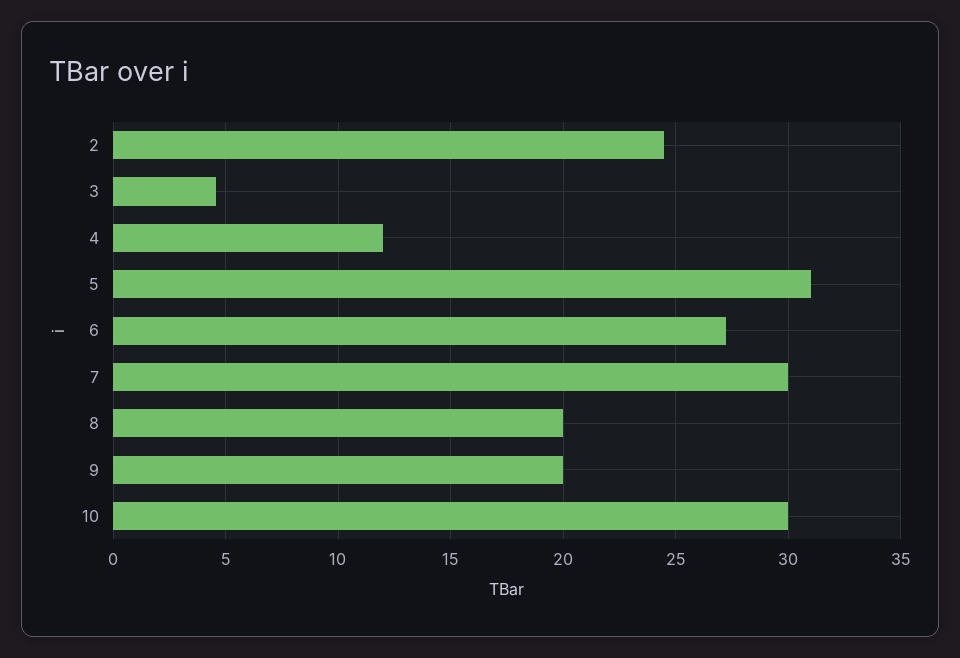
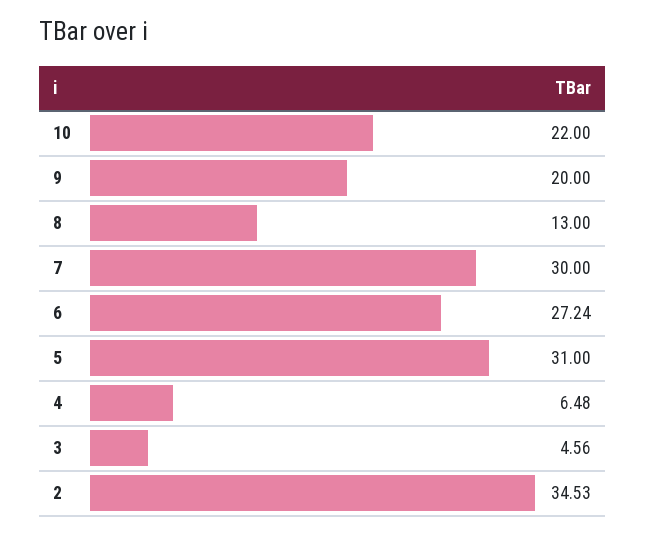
2: 24.5 -> 34.53
4: 12 -> 6.48
8: 20 -> 13
10: 30 -> 22

